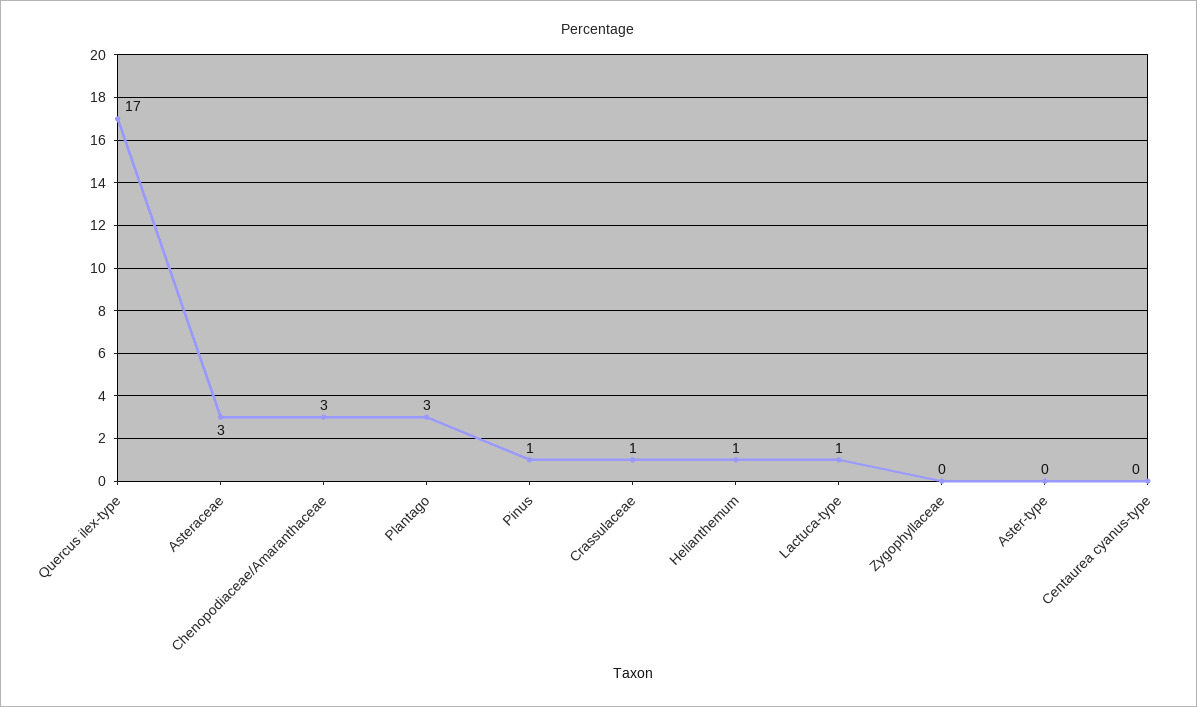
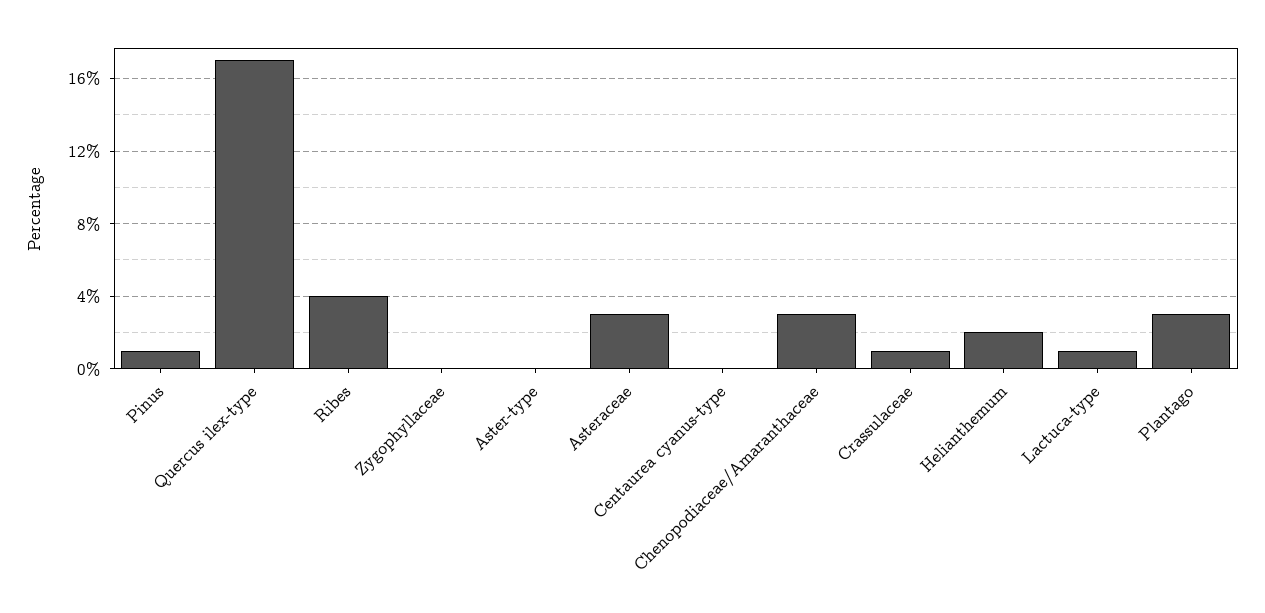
Helianthemum: 1 -> 2
Ribes: none -> 4

